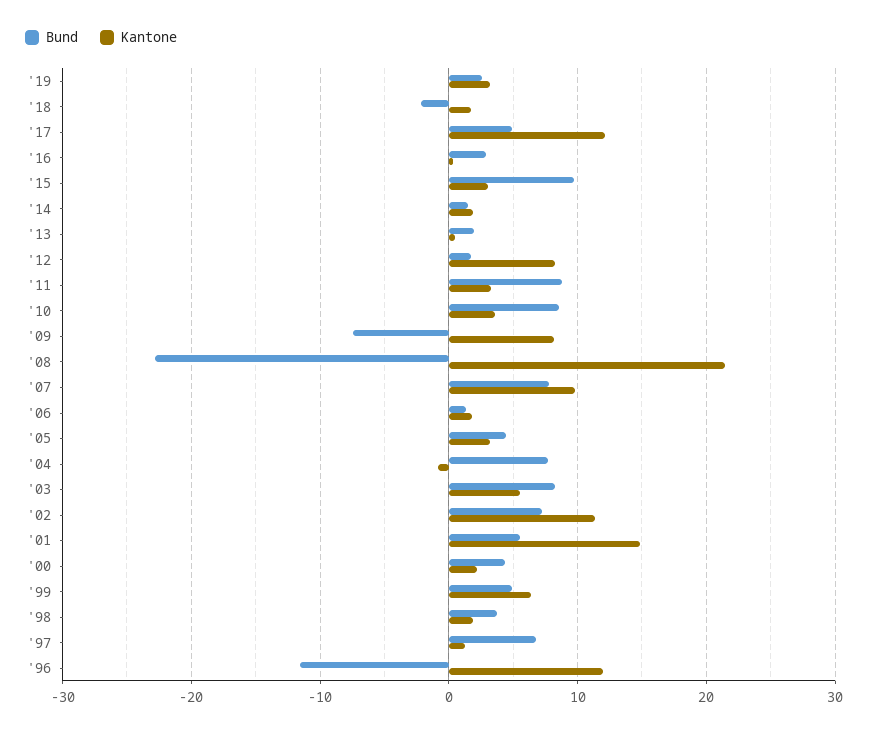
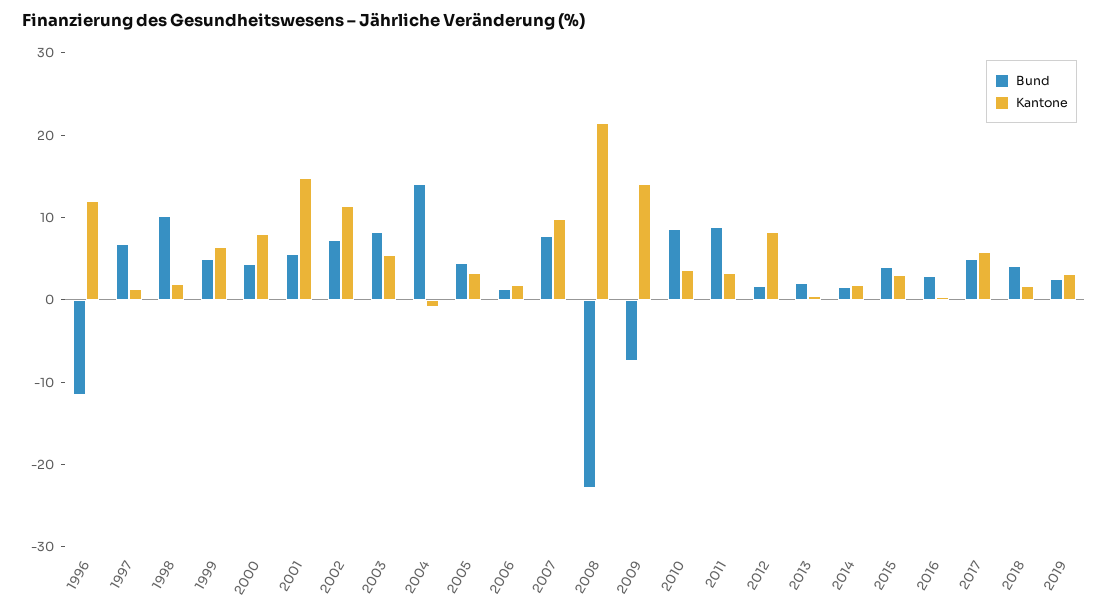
Bund, '18: -2 -> 4
Kantone, '17: 12 -> 6
Bund, '15: 10 -> 4
Kantone, '09: 8 -> 14
Bund, '04: 8 -> 14
Kantone, '00: 2 -> 8
Bund, '98: 4 -> 10

